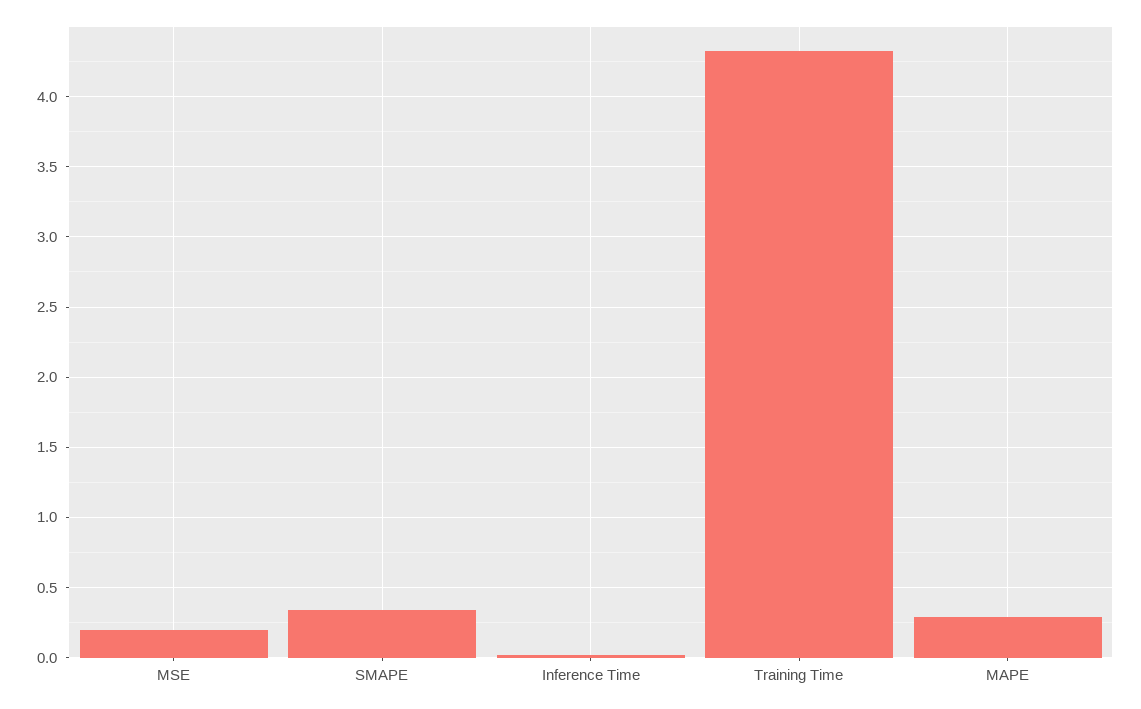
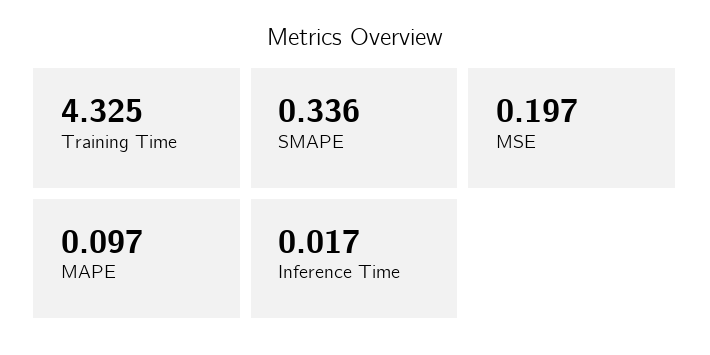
MAPE: 0.3 -> 0.097

